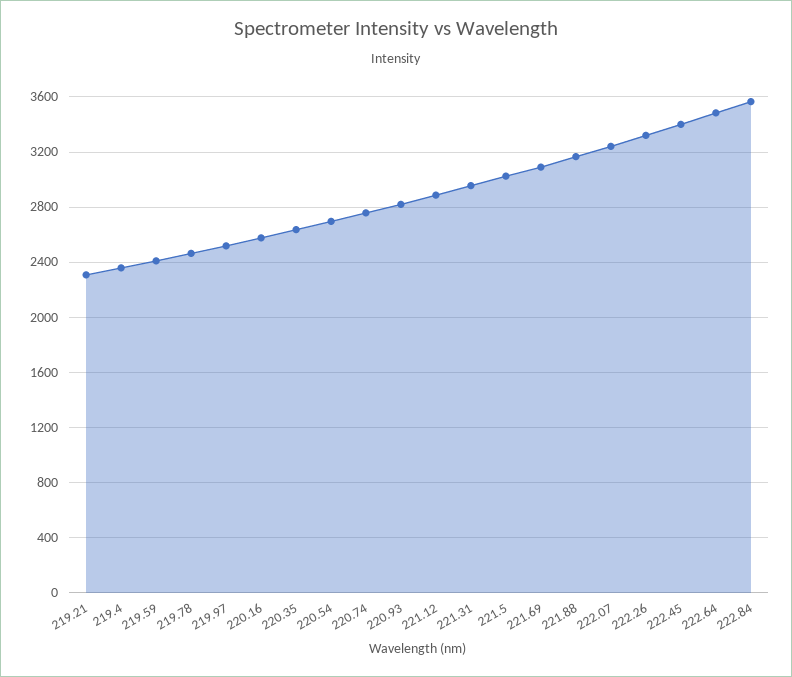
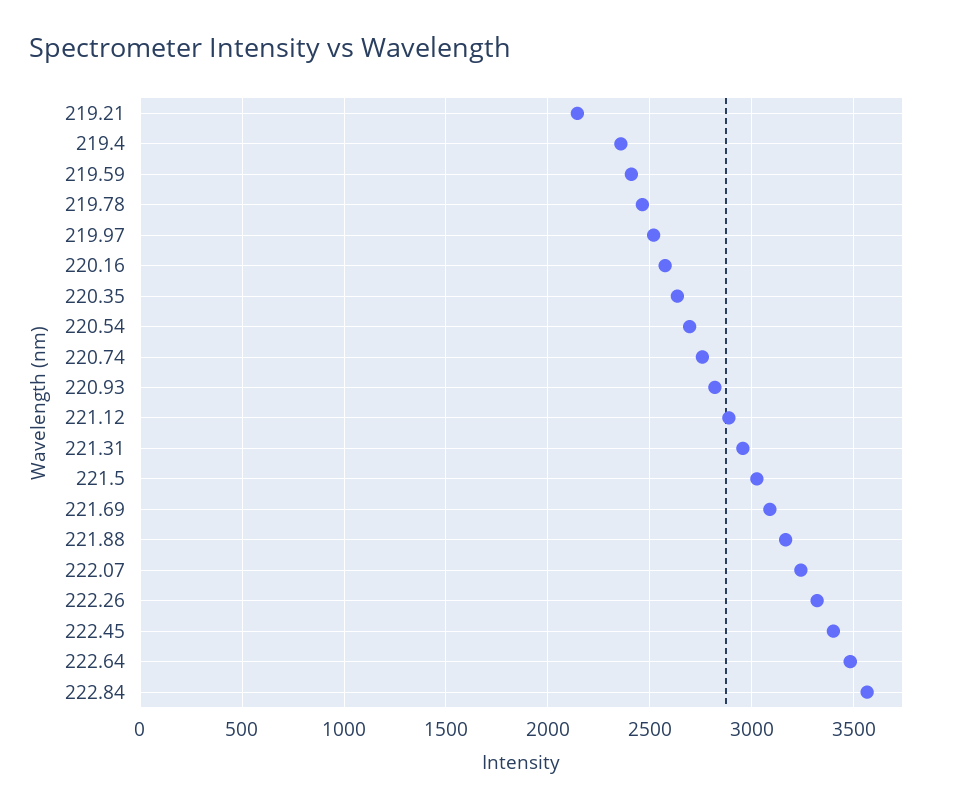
219.21: 2300 -> 2150

